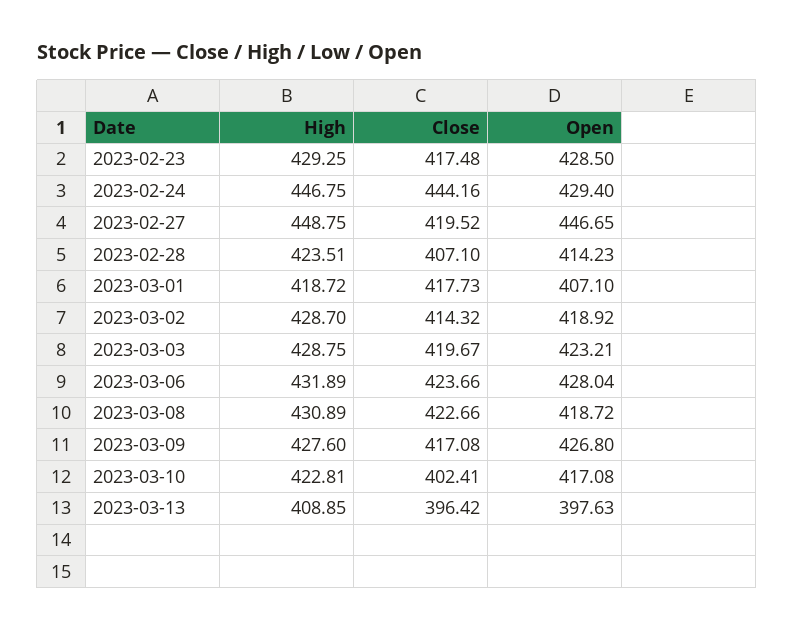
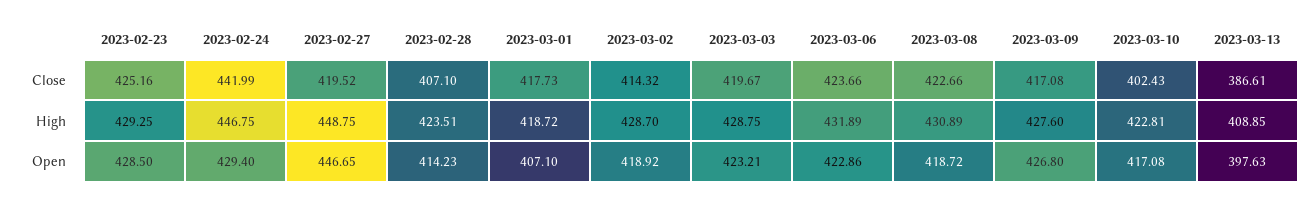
Close, 2023-02-23: 417.48 -> 425.16
Close, 2023-02-24: 444.16 -> 441.99
Open, 2023-03-06: 428.04 -> 422.86
Close, 2023-03-10: 402.41 -> 402.43
Close, 2023-03-13: 396.42 -> 386.61

